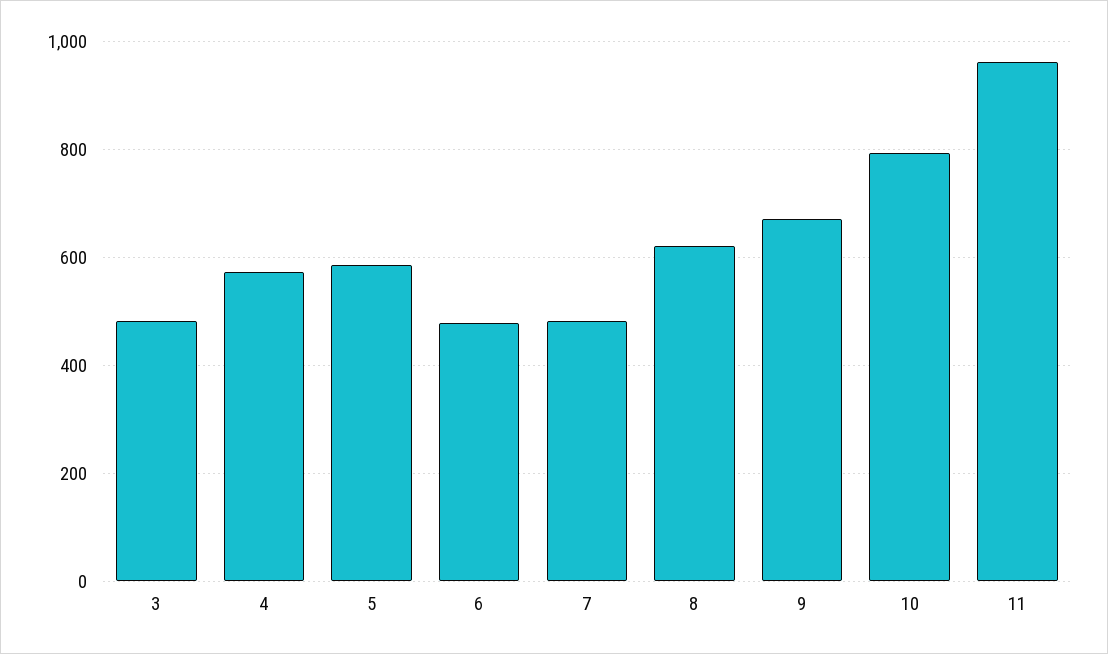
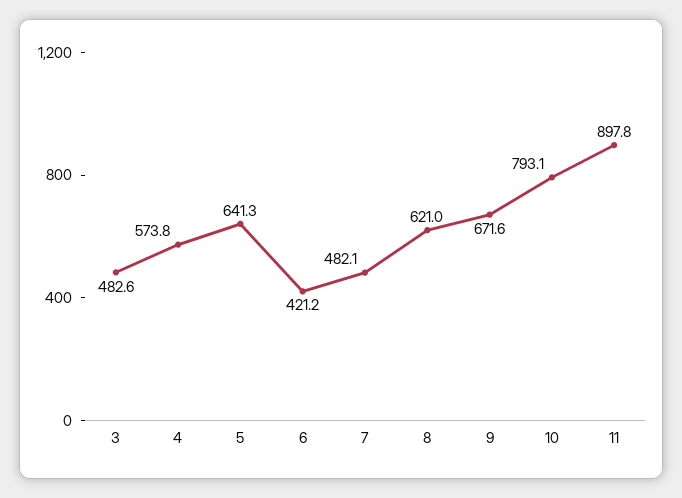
5: 580 -> 641.3
6: 480 -> 421.2
11: 960 -> 897.8

